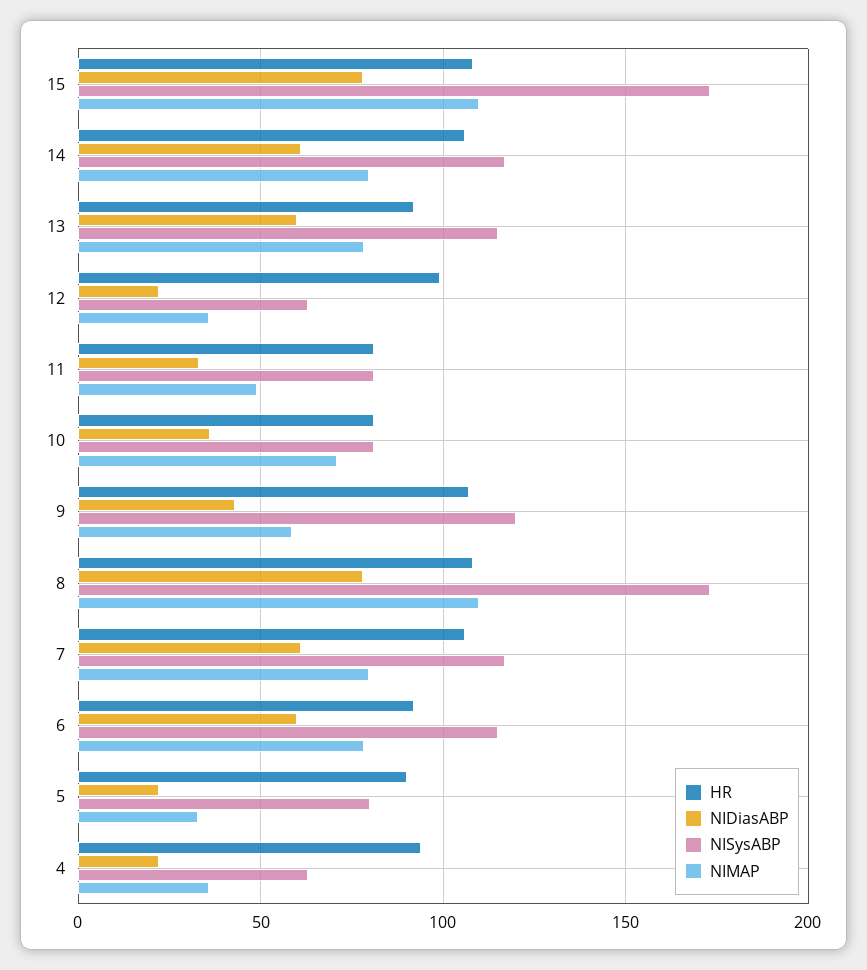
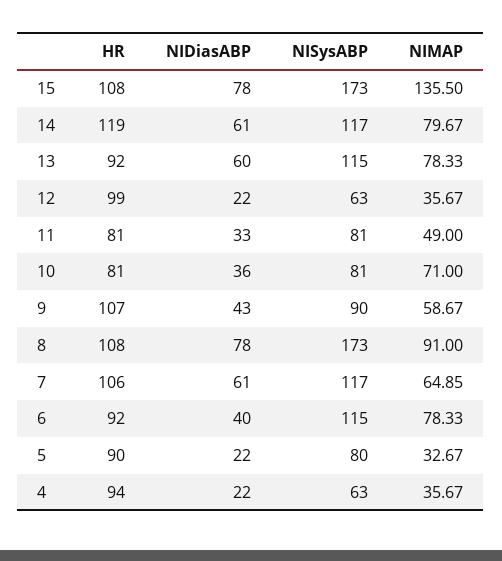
NIMAP, 15: 110 -> 135.5
HR, 14: 105 -> 119
NISysABP, 9: 120 -> 90
NIMAP, 8: 110 -> 91
NIMAP, 7: 80 -> 64.85
NIDiasABP, 6: 60 -> 40

